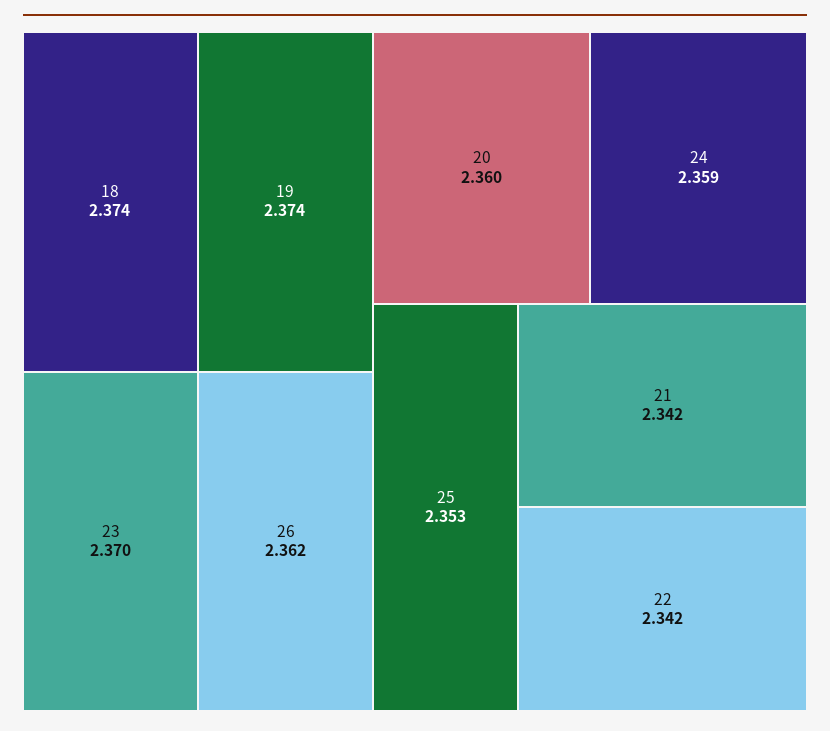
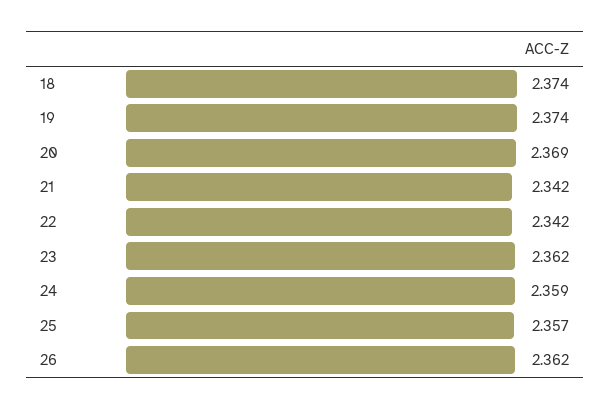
23: 2.37 -> 2.362
20: 2.36 -> 2.369
25: 2.353 -> 2.357

